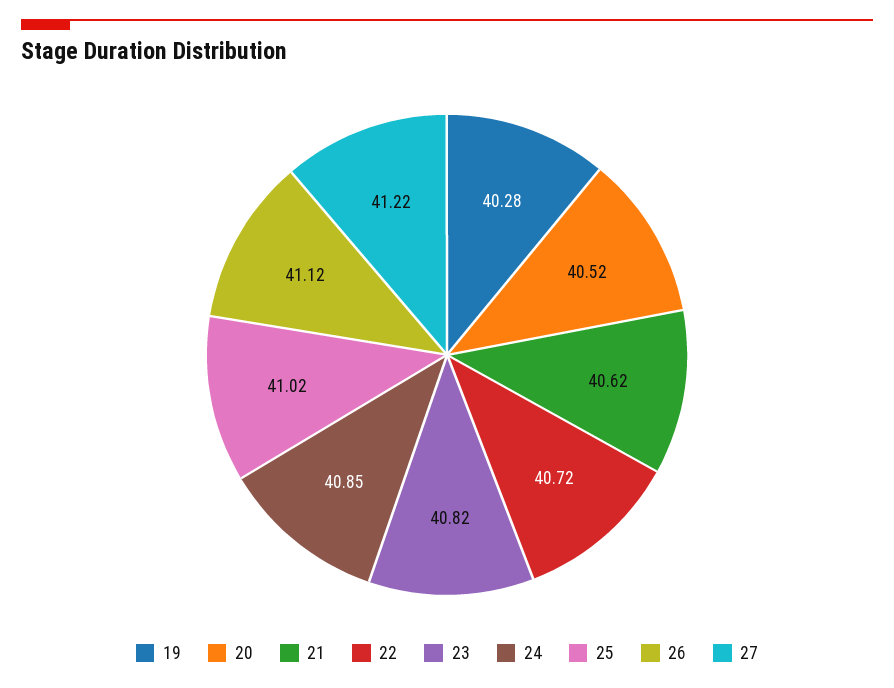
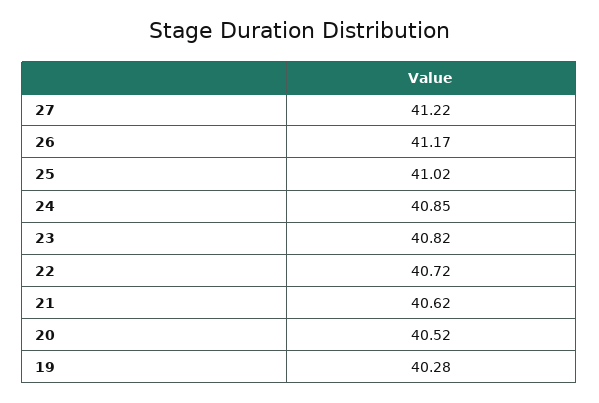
26: 41.12 -> 41.17

